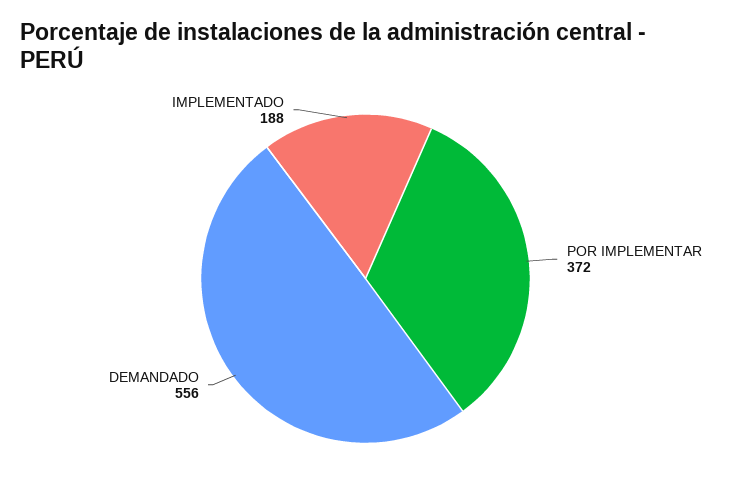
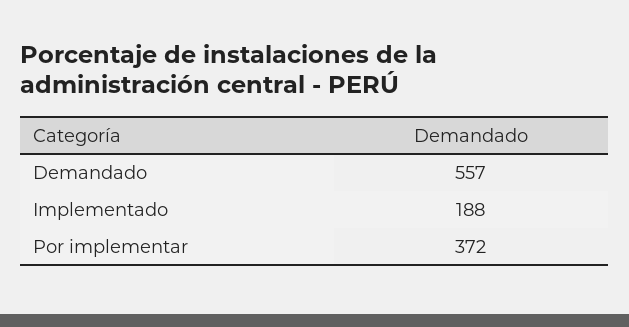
DEMANDADO: 556 -> 557

